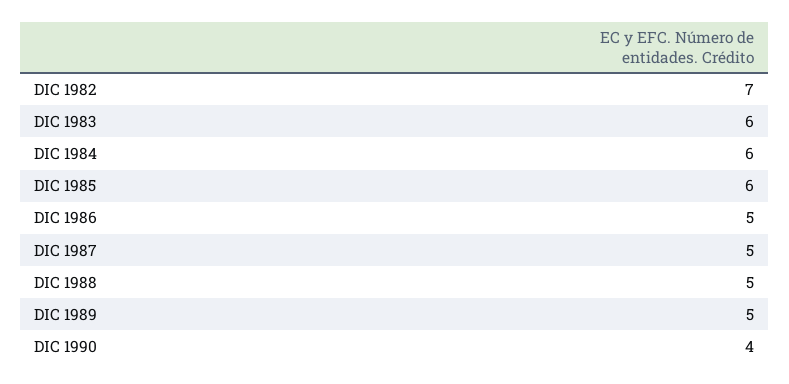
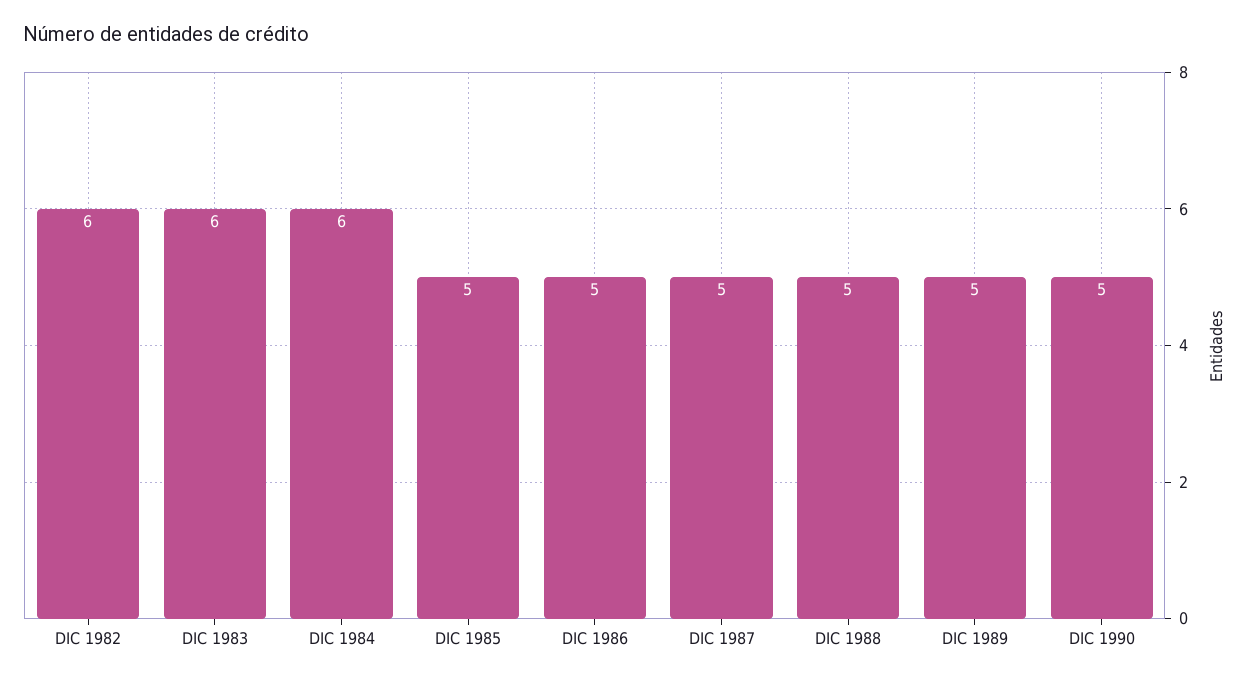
DIC 1982: 7 -> 6
DIC 1985: 6 -> 5
DIC 1990: 4 -> 5

